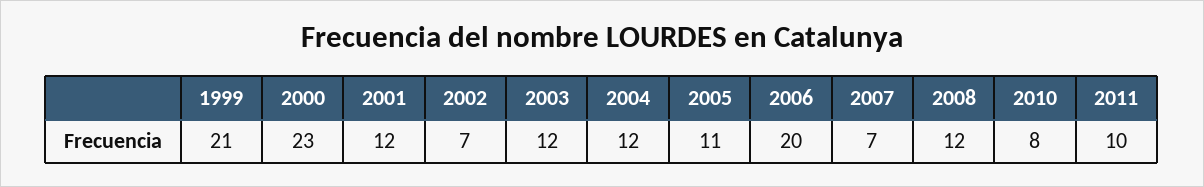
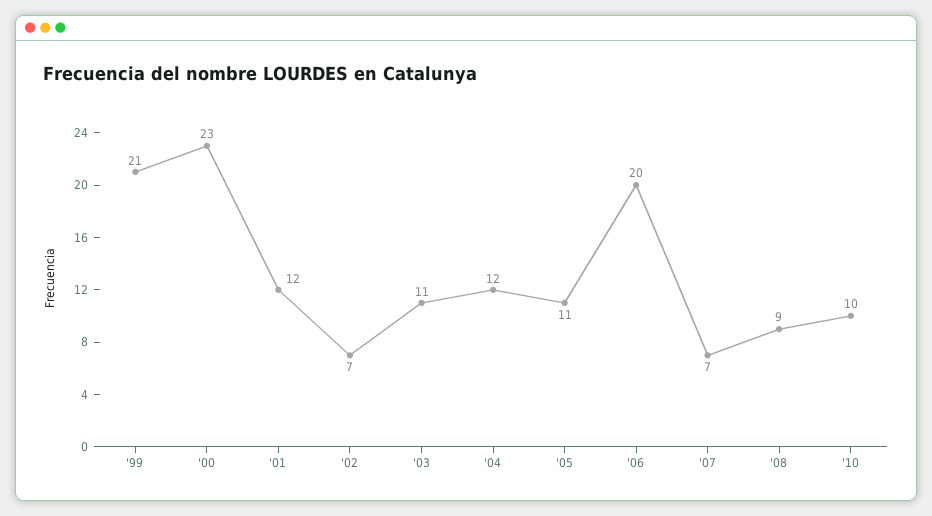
2003: 12 -> 11
2008: 12 -> 9
2010: 8 -> 10
2011: 10 -> none

